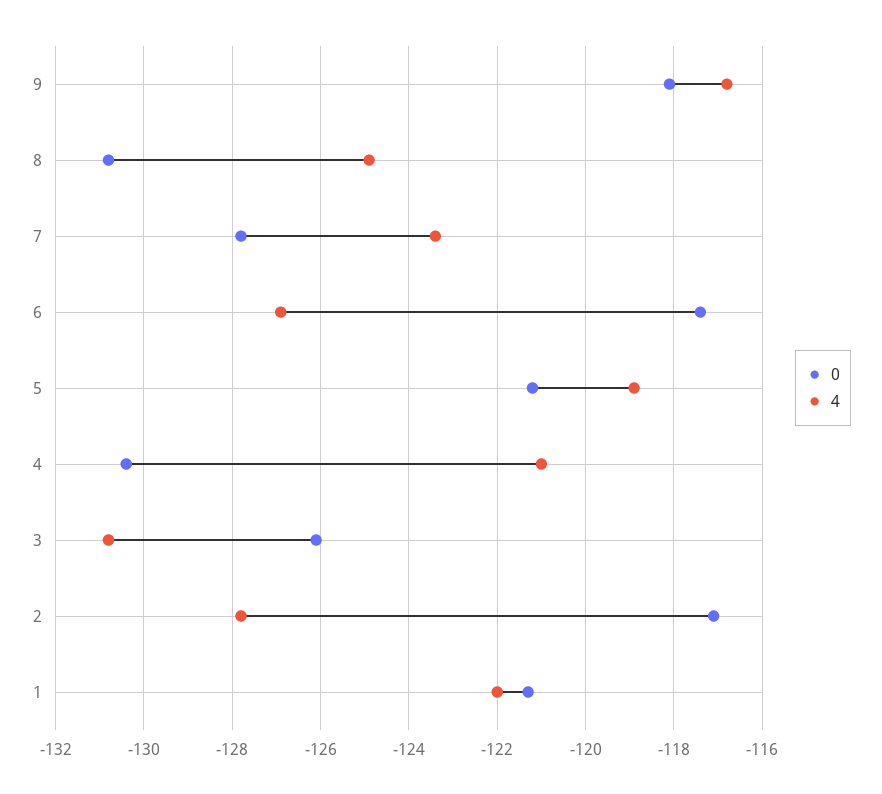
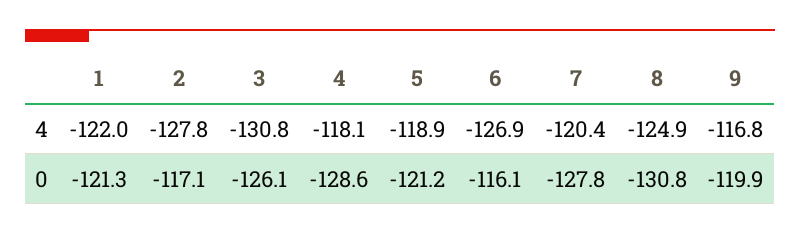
0, 9: -118 -> -119.9
4, 7: -123.5 -> -120.4
0, 6: -117.5 -> -116.1
0, 4: -130.5 -> -128.6
4, 4: -121 -> -118.1

